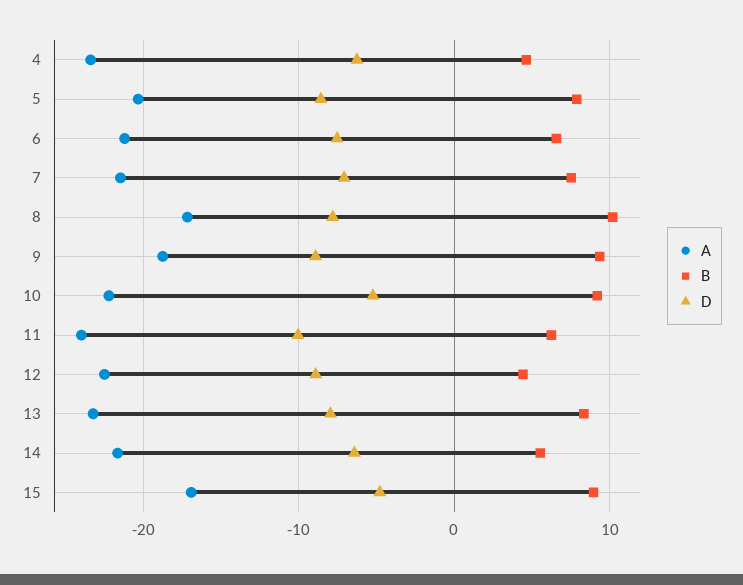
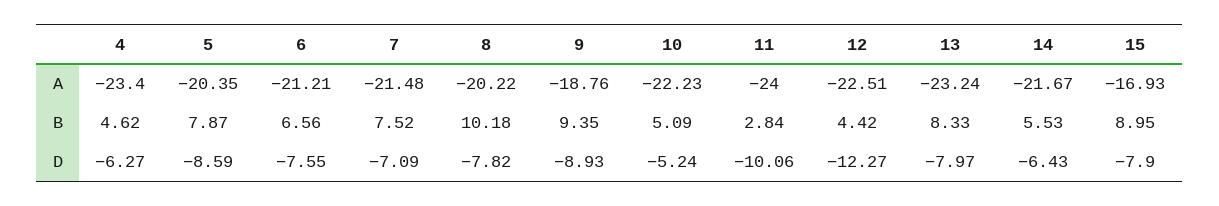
A, 8: -17 -> -20.22
B, 10: 9 -> 5.09
B, 11: 6 -> 2.84
D, 12: -9 -> -12.27
D, 15: -5 -> -7.9

